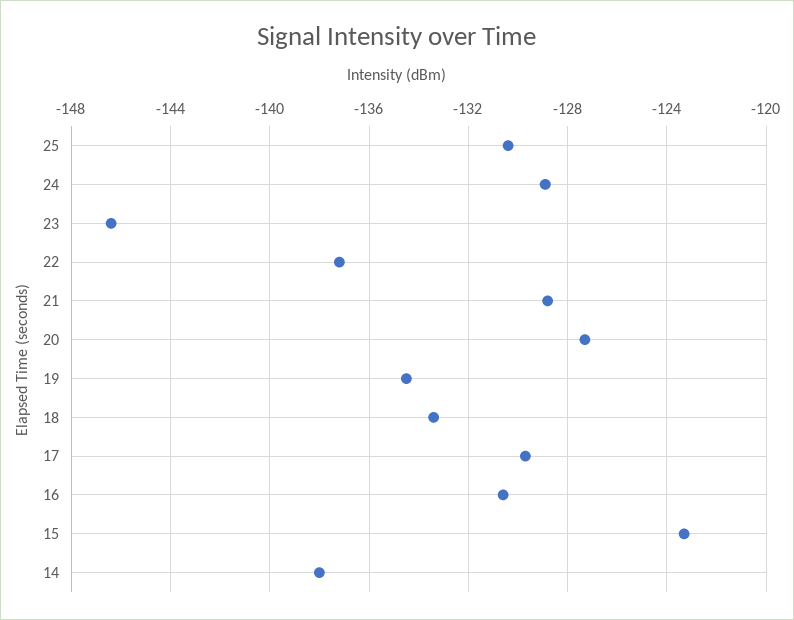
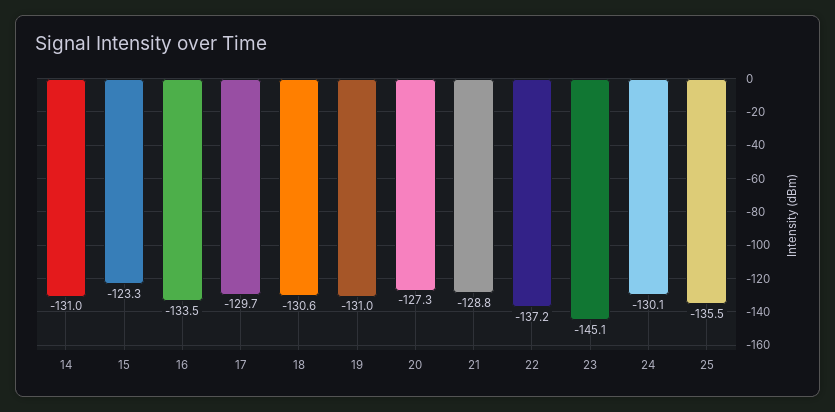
25: -130.5 -> -135.5
24: -129 -> -130.1
23: -146.5 -> -145.1
19: -134.5 -> -131
18: -133.5 -> -130.6
16: -130.5 -> -133.5
14: -138 -> -131

